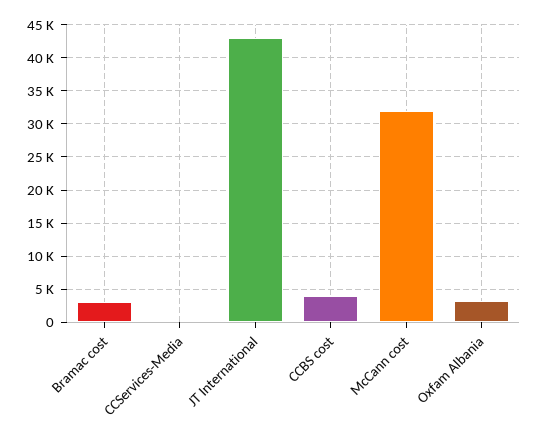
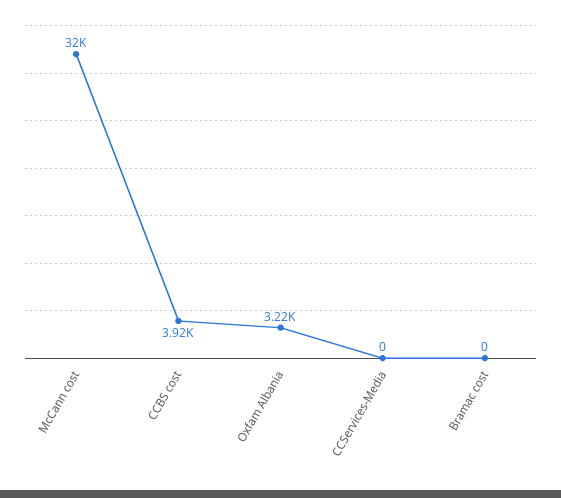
Bramac cost: 3000 -> 0
JT International: 43000 -> none

